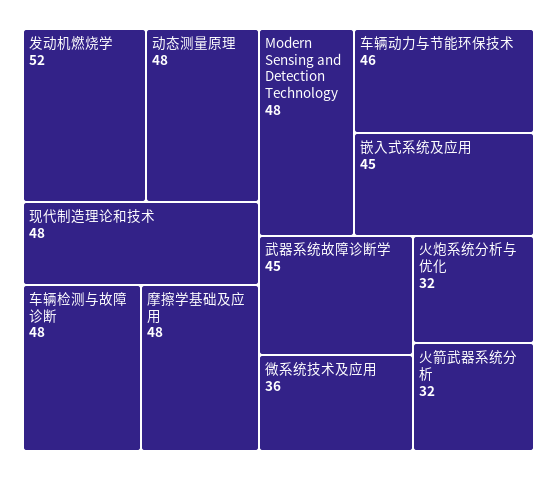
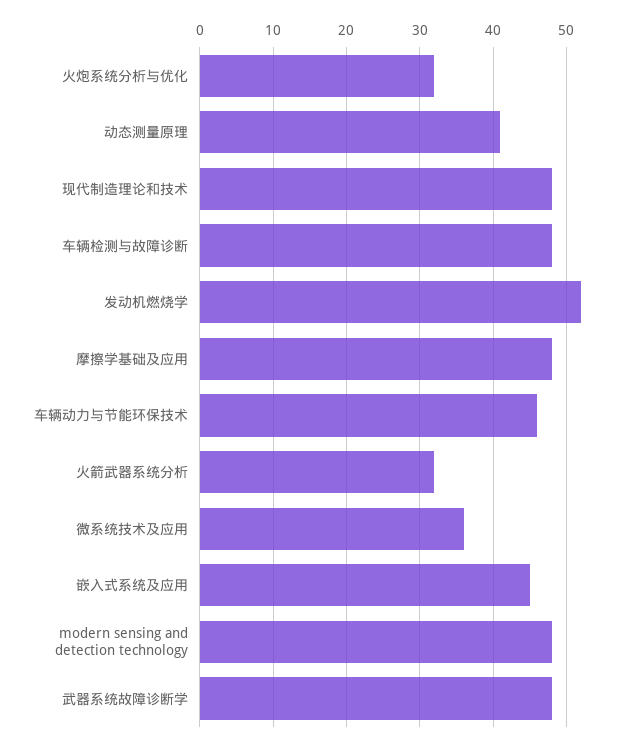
动态测量原理: 48 -> 41
武器系统故障诊断学: 45 -> 48

